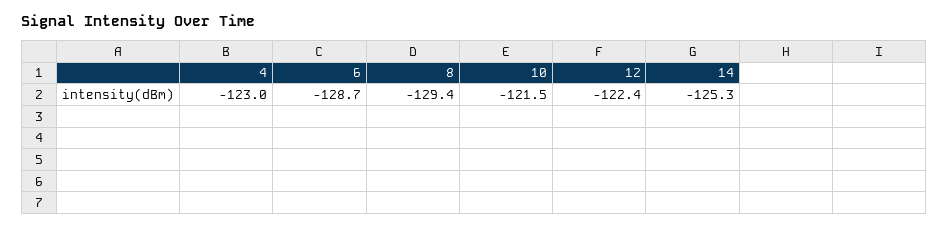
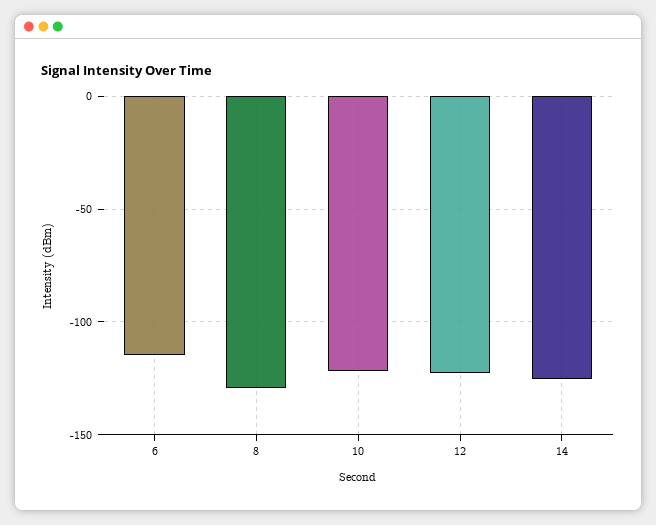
4: -123 -> none
6: -128.7 -> -115

